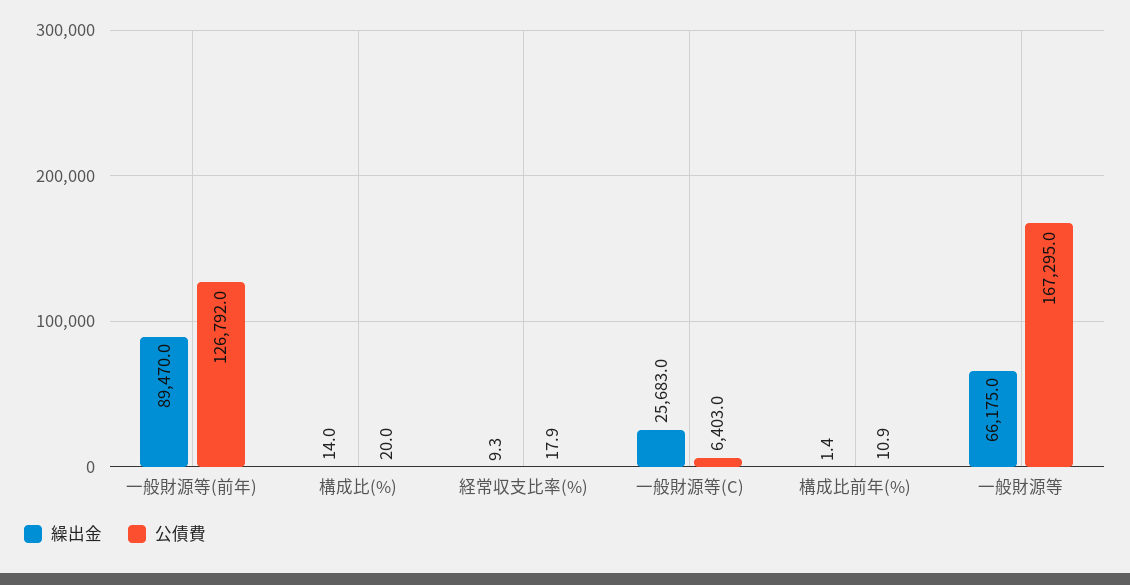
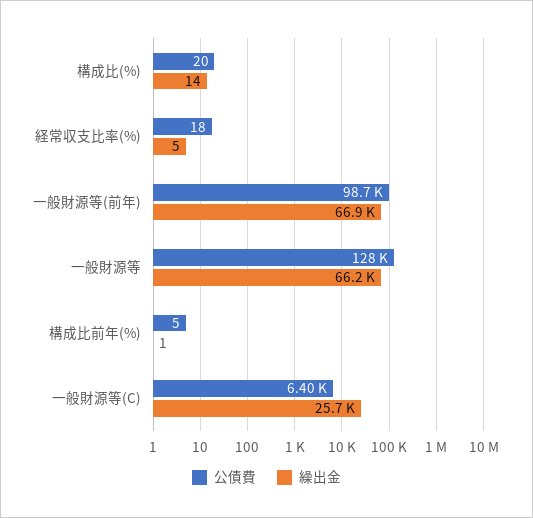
繰出金, 一般財源等(前年): 89470 -> 66900
公債費, 一般財源等(前年): 126792 -> 98700
繰出金, 経常収支比率(%): 9.3 -> 5
公債費, 構成比前年(%): 10.9 -> 5
公債費, 一般財源等: 167295 -> 128000

